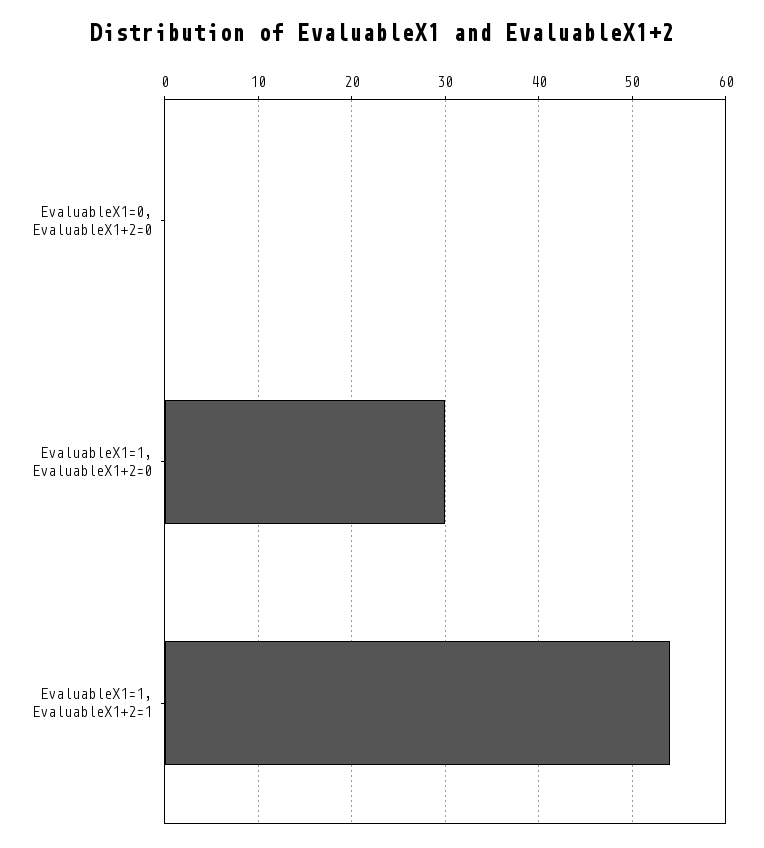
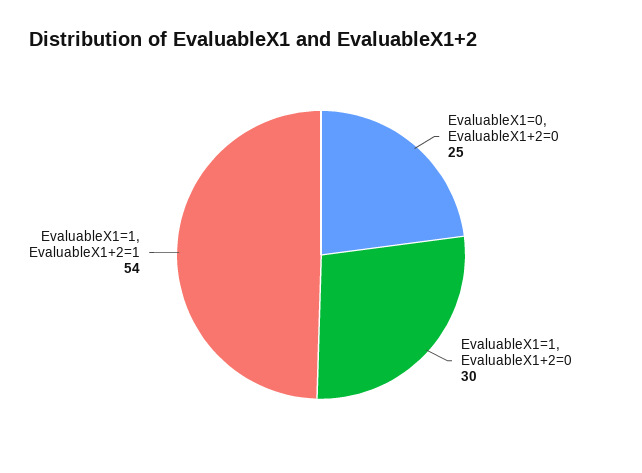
EvaluableX1=0, EvaluableX1+2=0: 0 -> 25

